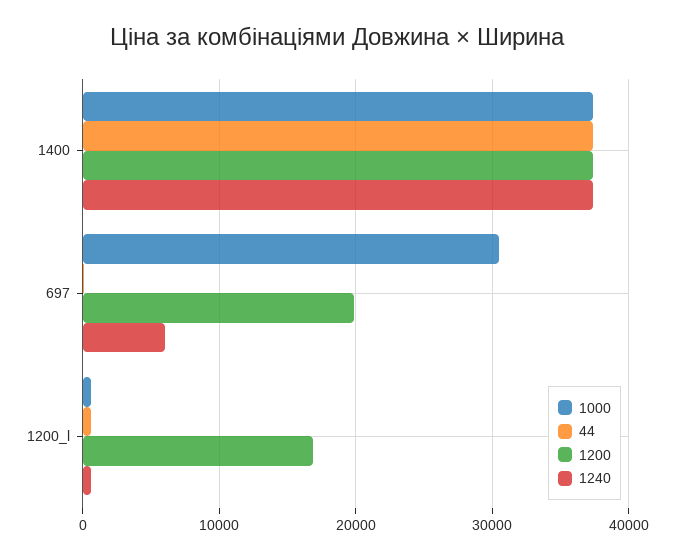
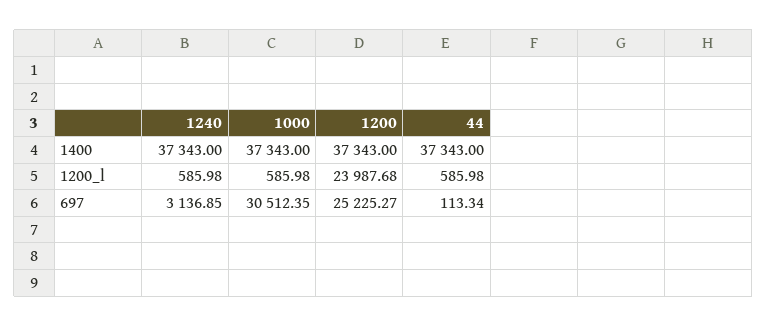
1200, 697: 20000 -> 25225.27
1240, 697: 6000 -> 3136.85
1200, 1200_l: 17000 -> 23987.68

